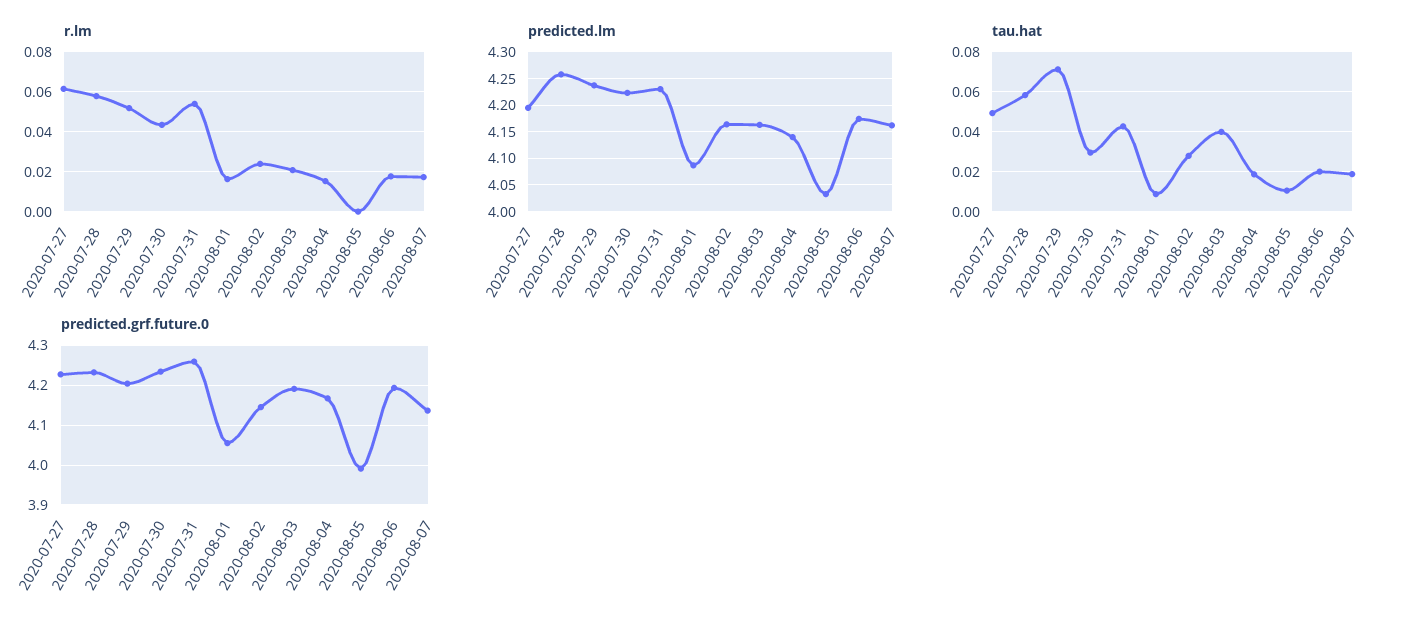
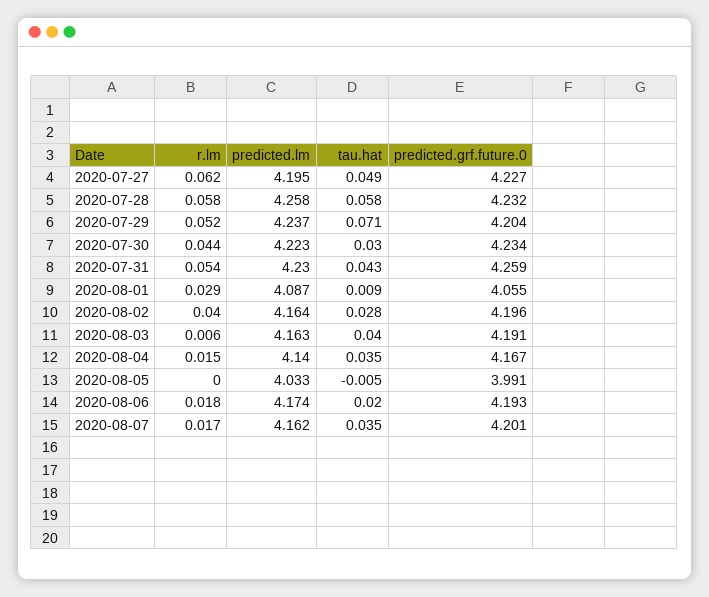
r.lm, 2020-08-01: 0.015 -> 0.029
r.lm, 2020-08-02: 0.025 -> 0.04
r.lm, 2020-08-03: 0.02 -> 0.006
tau.hat, 2020-08-04: 0.02 -> 0.035
tau.hat, 2020-08-05: 0.01 -> -0.005
tau.hat, 2020-08-07: 0.02 -> 0.035
predicted.grf.future.0, 2020-08-02: 4.14 -> 4.196
predicted.grf.future.0, 2020-08-07: 4.14 -> 4.201

